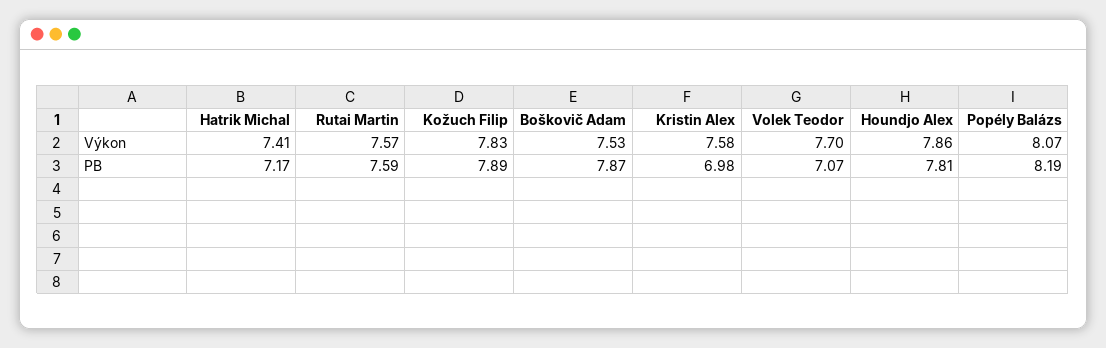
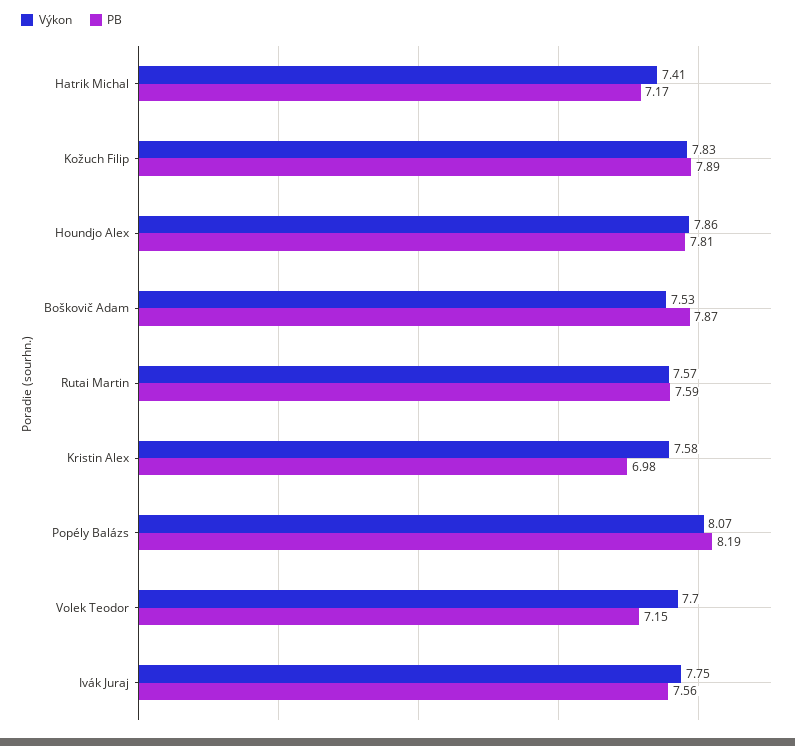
PB, Volek Teodor: 7.07 -> 7.15
Výkon, Ivák Juraj: none -> 7.75
PB, Ivák Juraj: none -> 7.56

